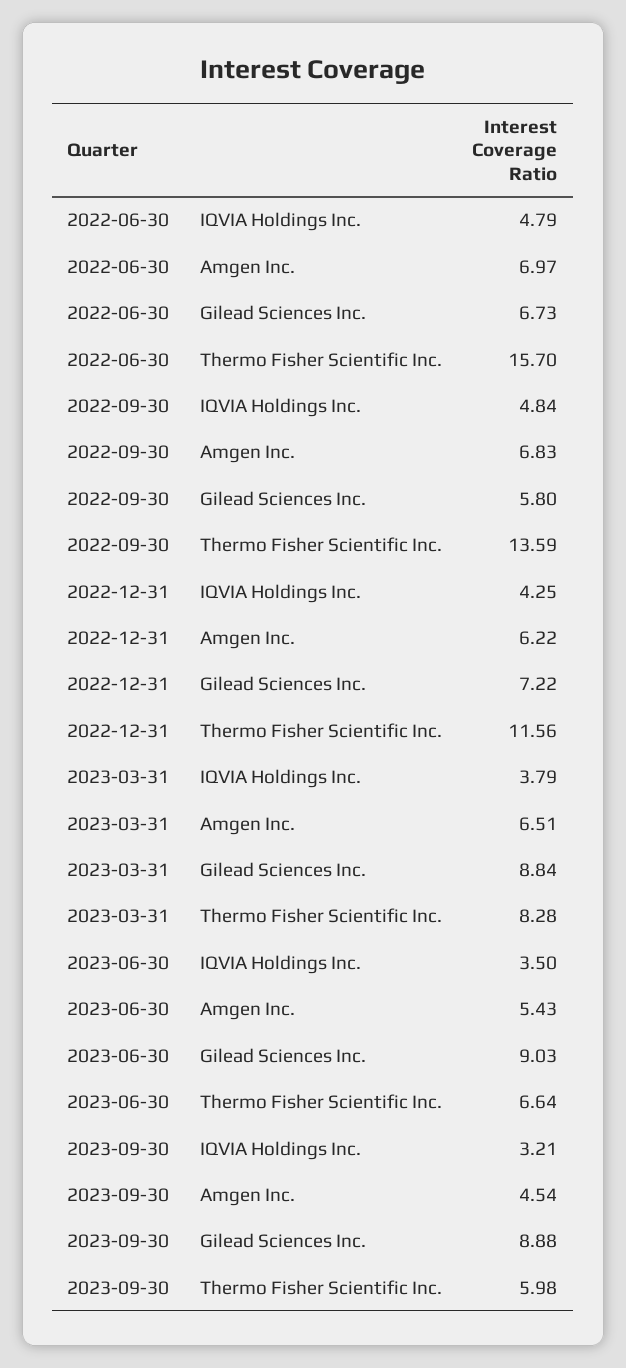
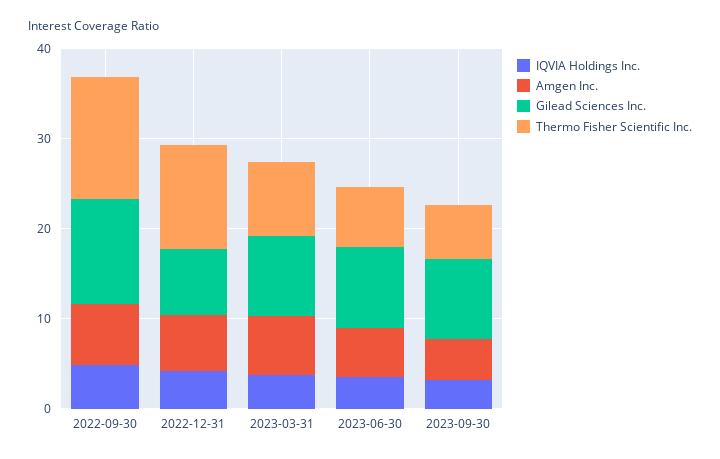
IQVIA Holdings Inc., 2022-06-30: 4.79 -> none
Amgen Inc., 2022-06-30: 6.97 -> none
Gilead Sciences Inc., 2022-06-30: 6.73 -> none
Thermo Fisher Scientific Inc., 2022-06-30: 15.7 -> none
Gilead Sciences Inc., 2022-09-30: 5.8 -> 12

